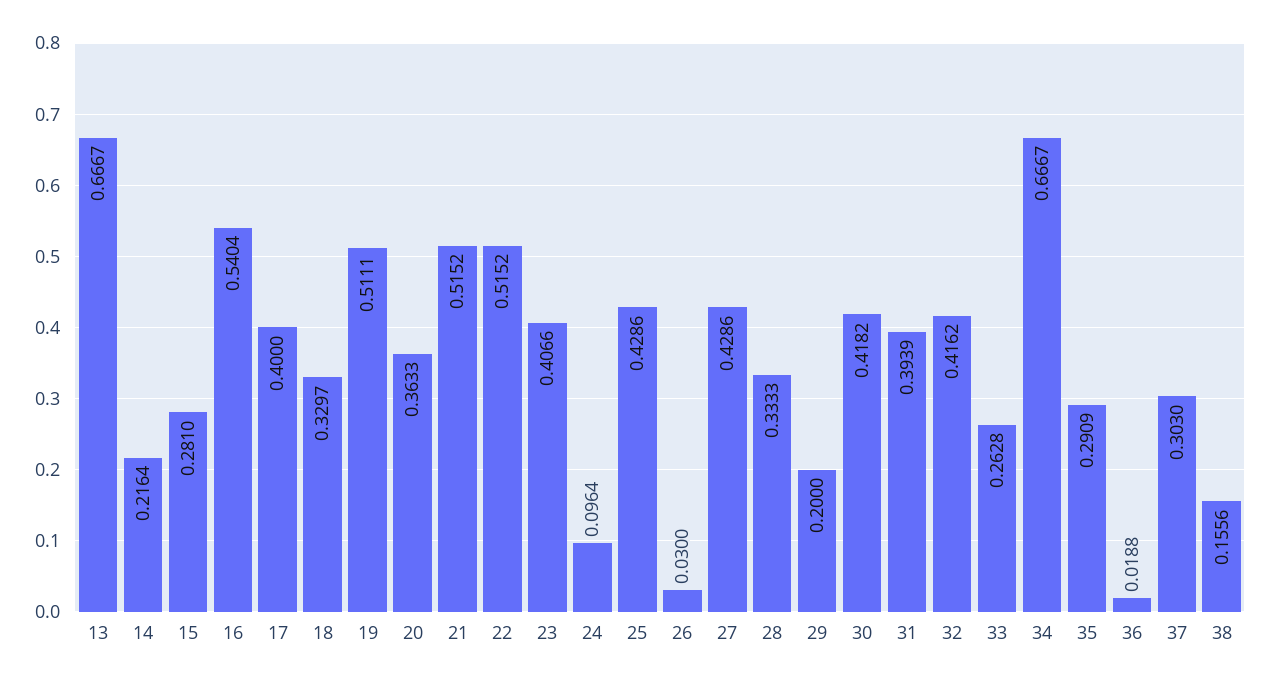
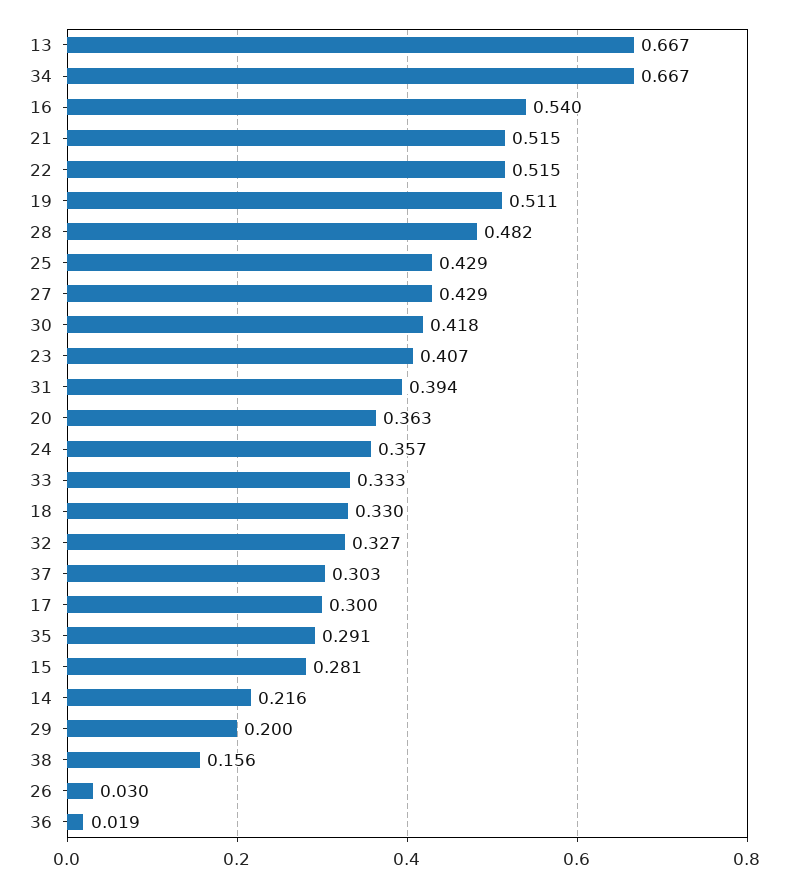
17: 0.4 -> 0.3
24: 0.0964 -> 0.357
28: 0.3333 -> 0.482
32: 0.4162 -> 0.327
33: 0.2628 -> 0.333

